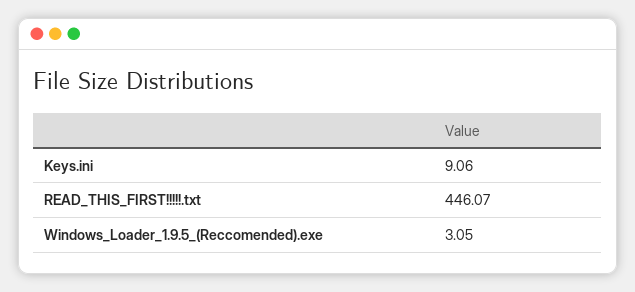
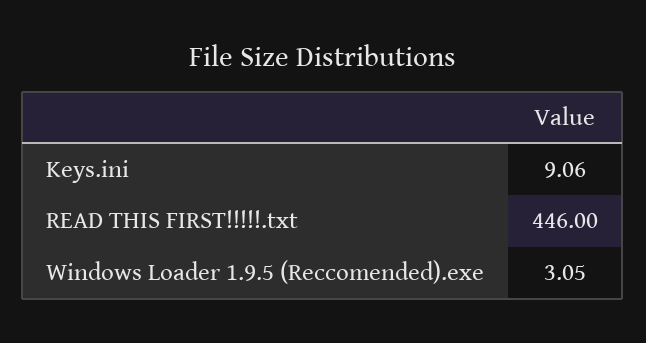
READ_THIS_FIRST!!!!!.txt: 446.07 -> 446

